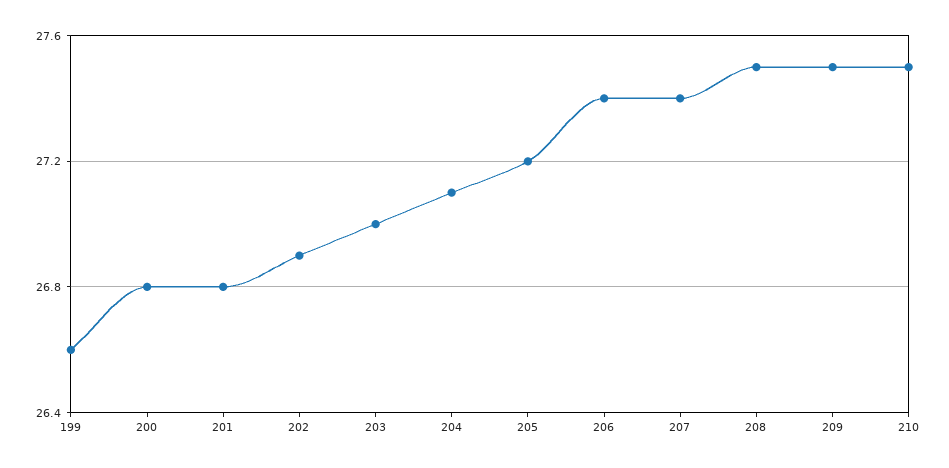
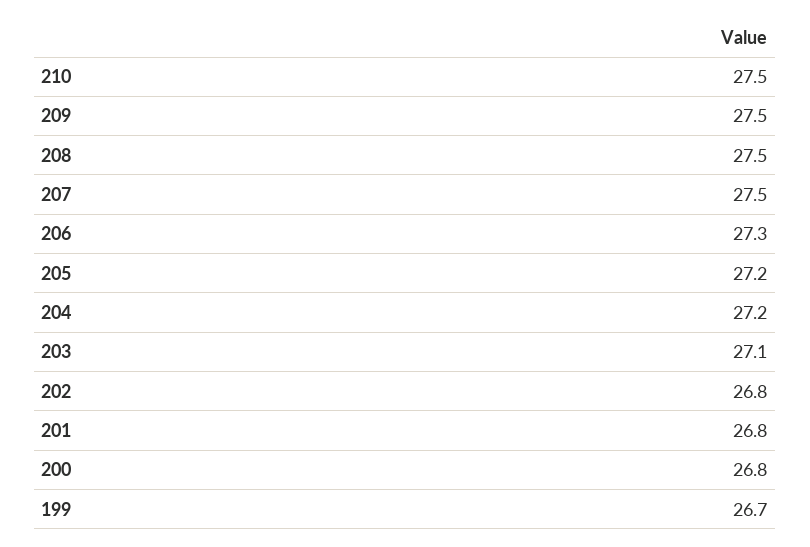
199: 26.6 -> 26.7
202: 26.9 -> 26.8
203: 27 -> 27.1
204: 27.1 -> 27.2
206: 27.4 -> 27.3
207: 27.4 -> 27.5

